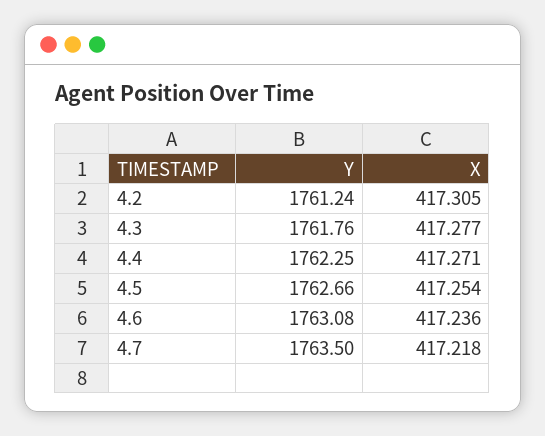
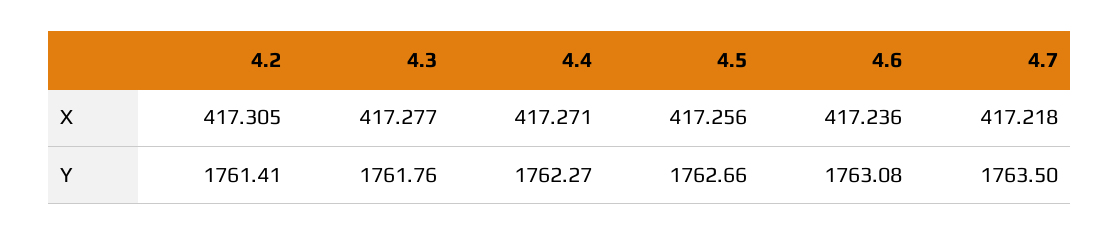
Y, 4.2: 1761.24 -> 1761.41
Y, 4.4: 1762.25 -> 1762.27
X, 4.5: 417.254 -> 417.256

